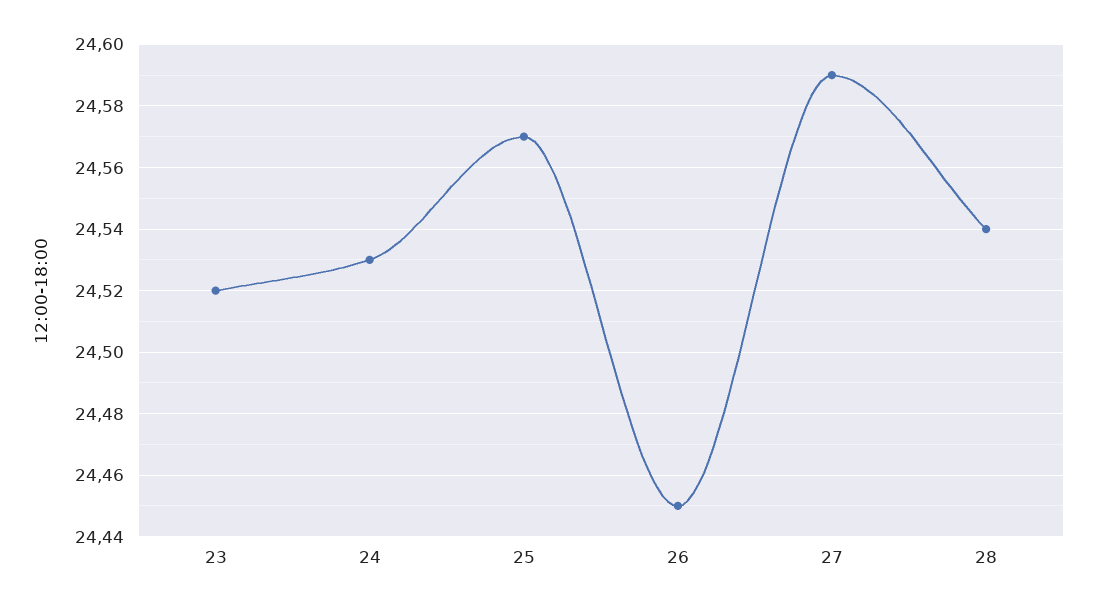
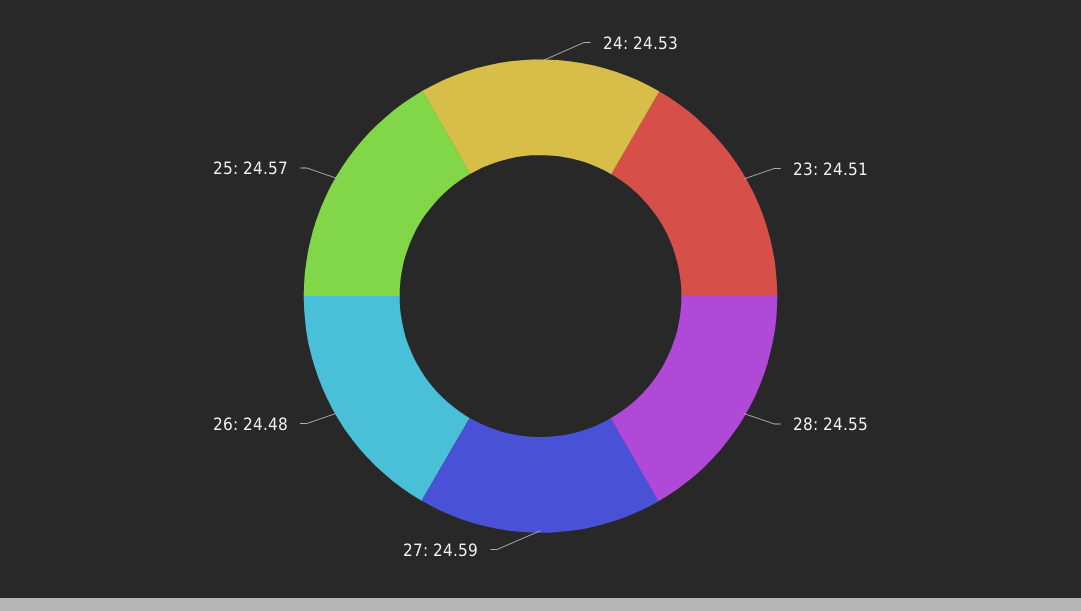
23: 24.52 -> 24.51
26: 24.45 -> 24.48
28: 24.54 -> 24.55

